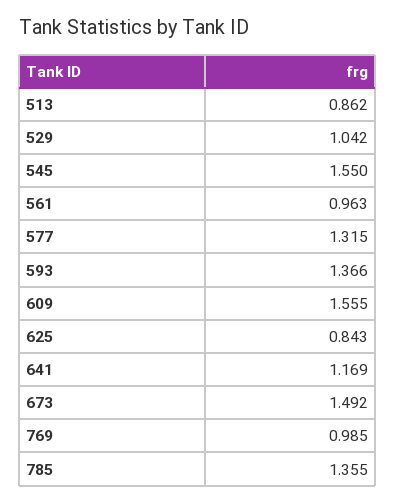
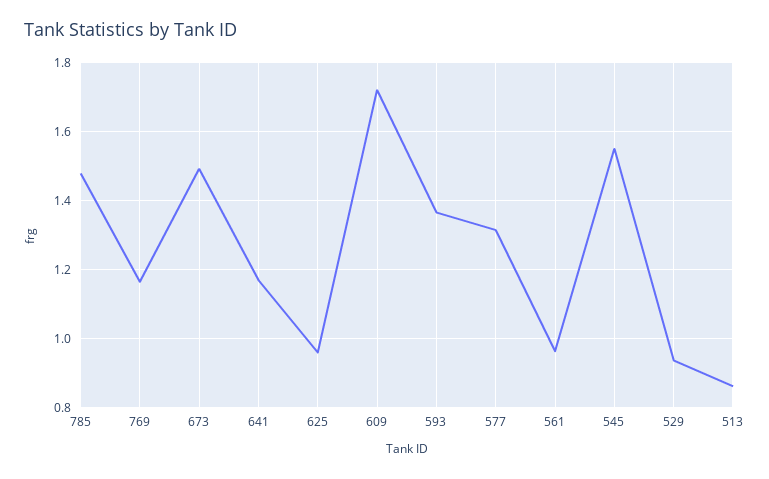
529: 1.042 -> 0.94
609: 1.555 -> 1.72
625: 0.843 -> 0.96
769: 0.985 -> 1.16
785: 1.355 -> 1.48

